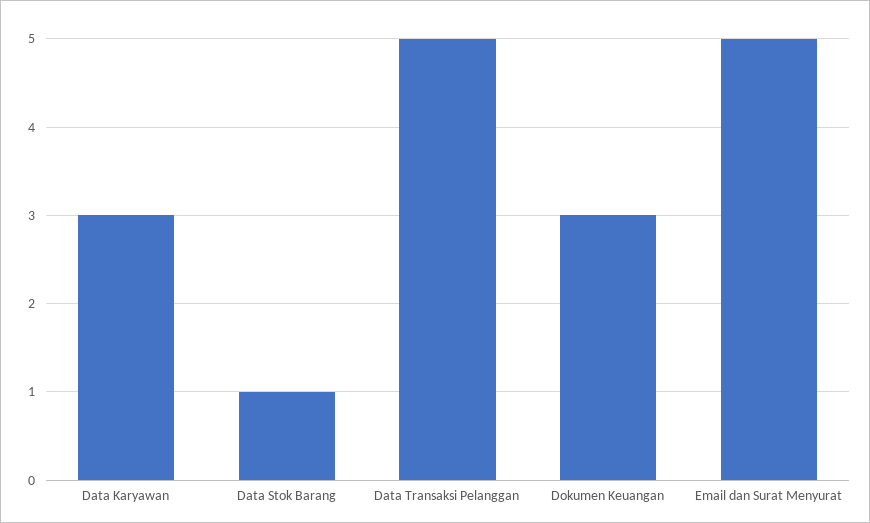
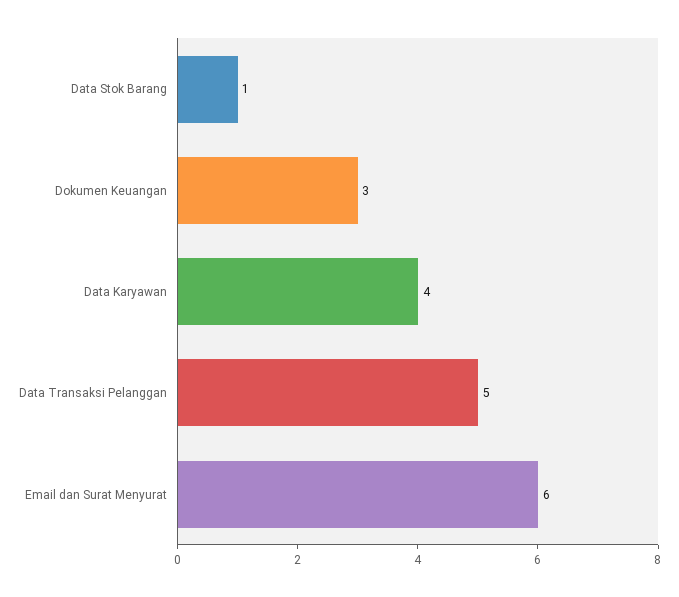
Data Karyawan: 3 -> 4
Email dan Surat Menyurat: 5 -> 6

